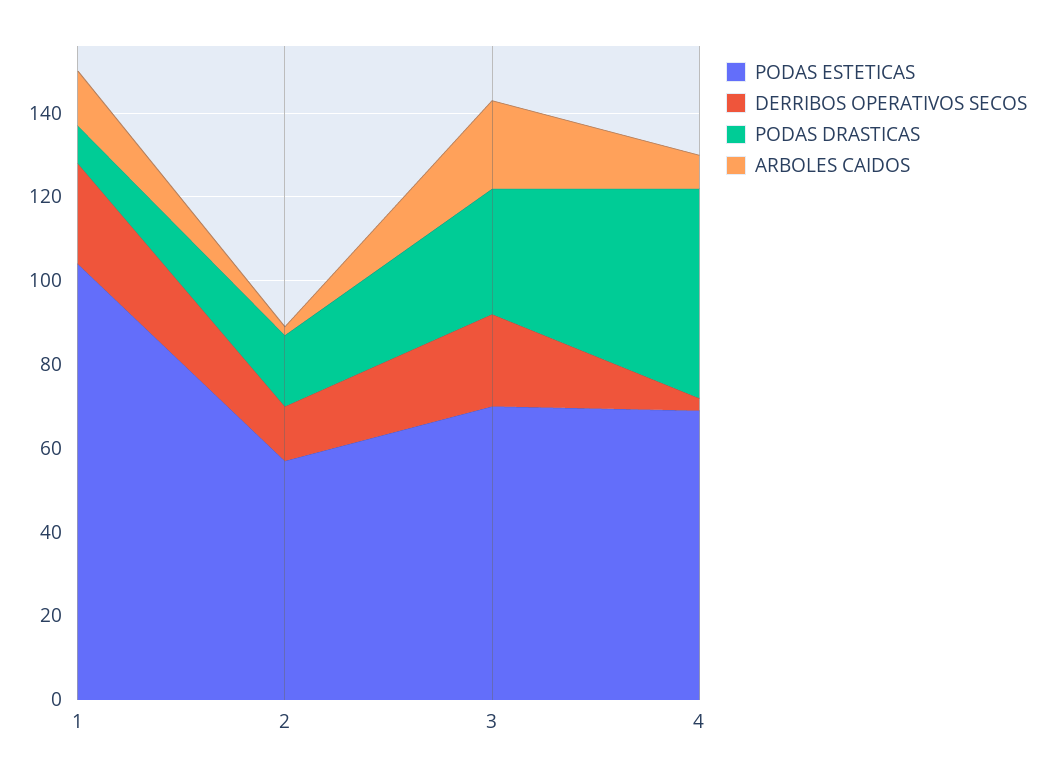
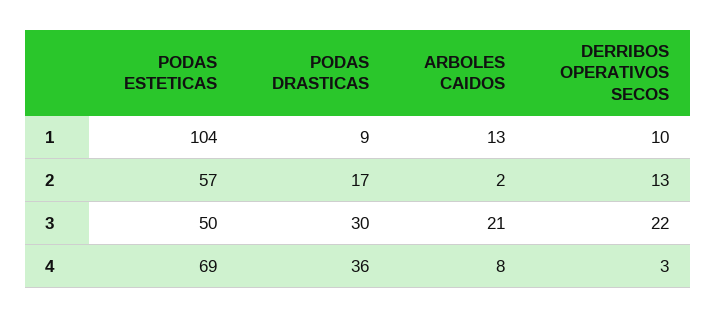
DERRIBOS OPERATIVOS SECOS, 1: 25 -> 10
PODAS ESTETICAS, 3: 70 -> 50
PODAS DRASTICAS, 4: 50 -> 36

